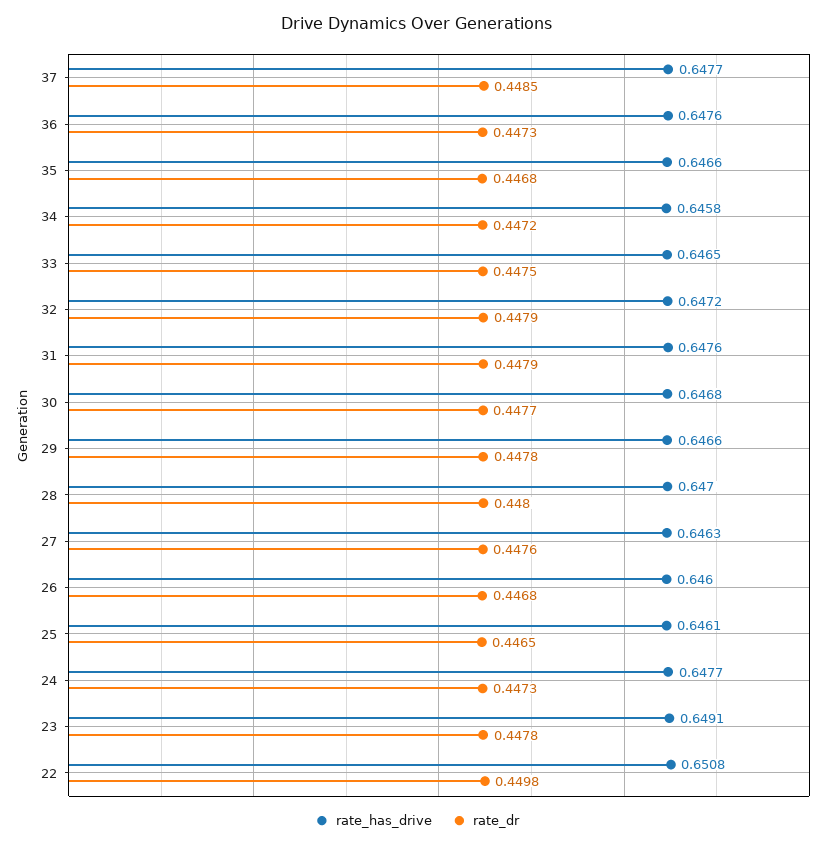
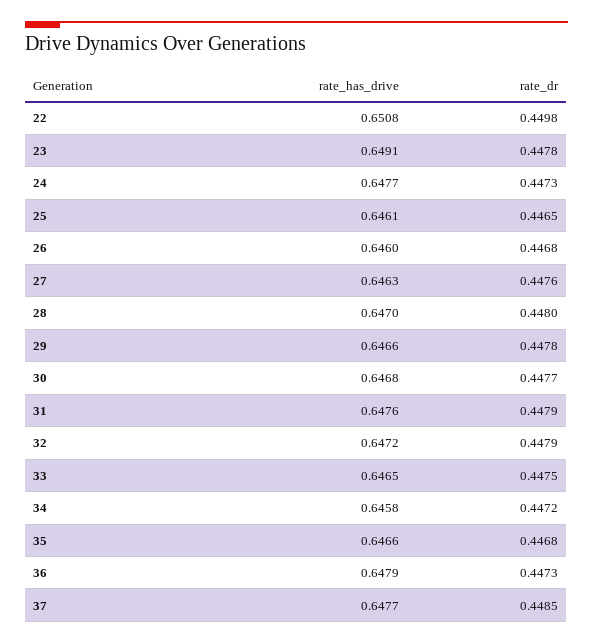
rate_has_drive, 36: 0.6476 -> 0.6479

